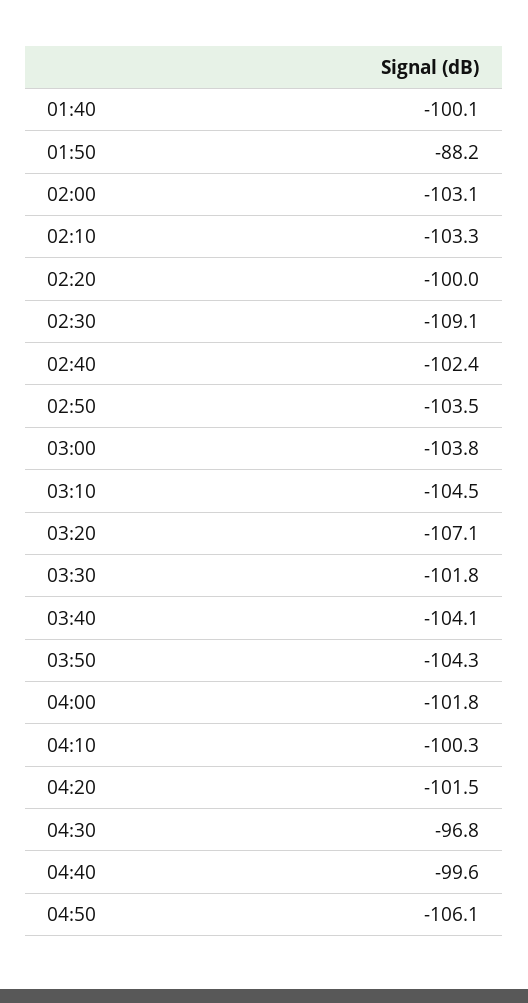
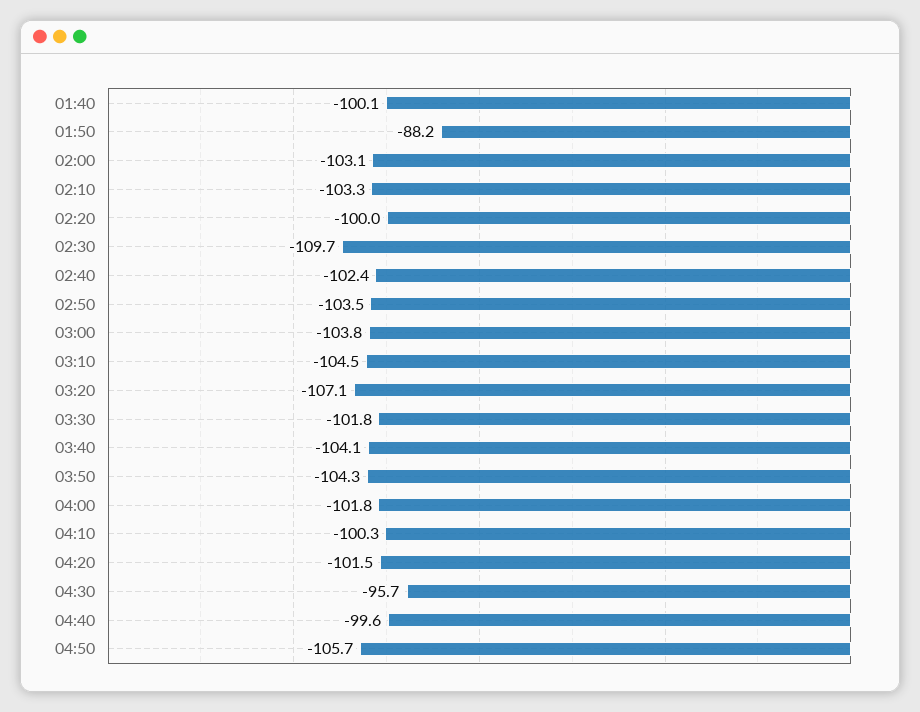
02:30: -109.1 -> -109.7
04:30: -96.8 -> -95.7
04:50: -106.1 -> -105.7

